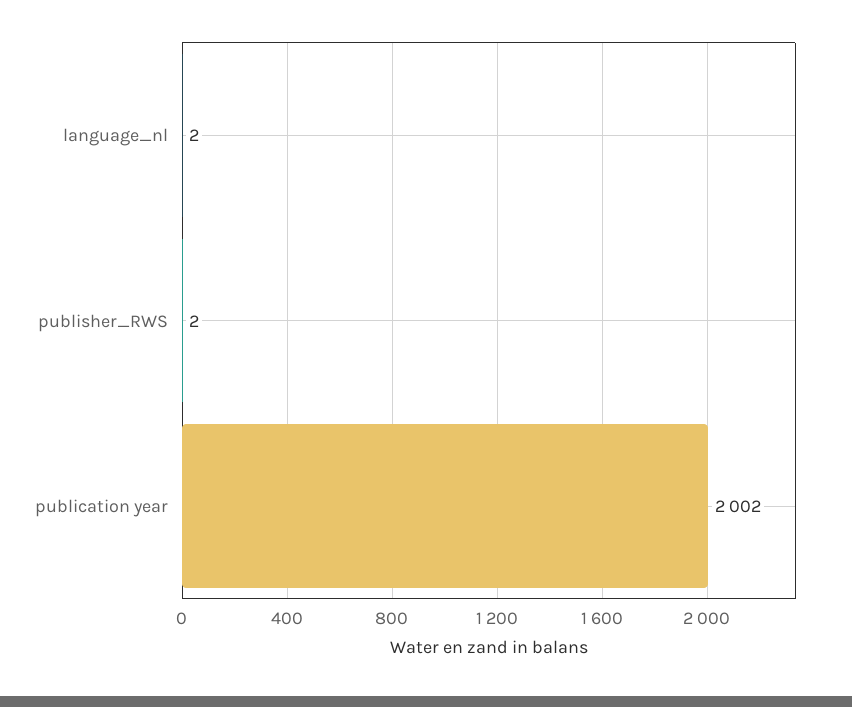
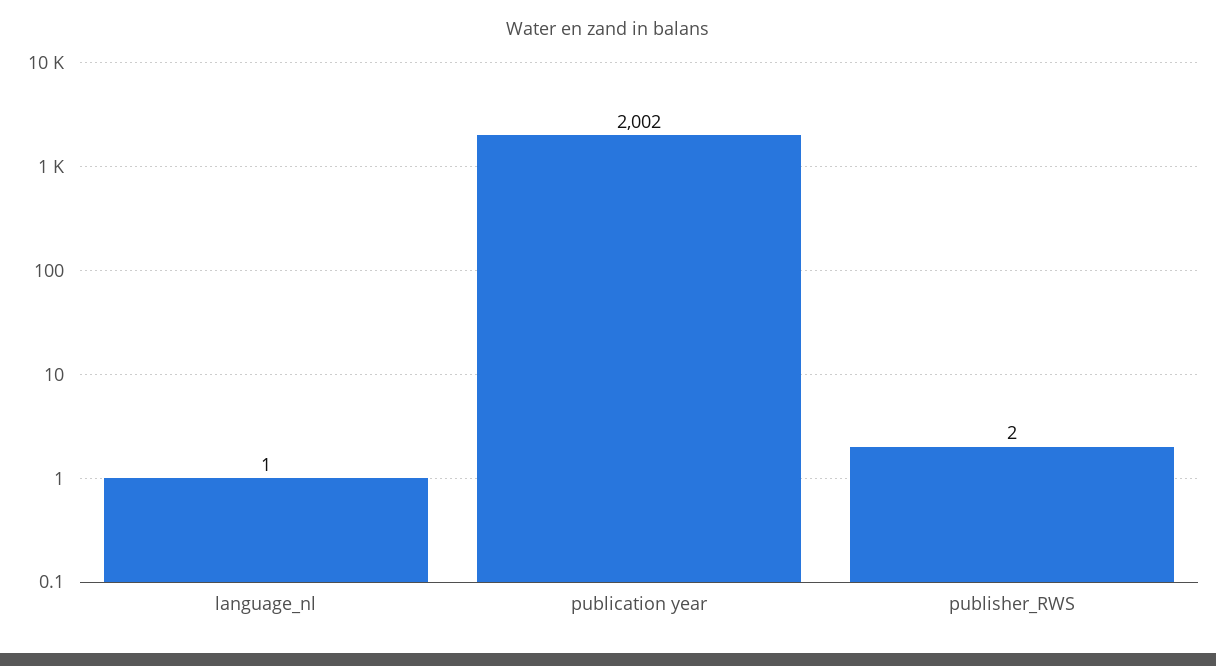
language_nl: 2 -> 1

